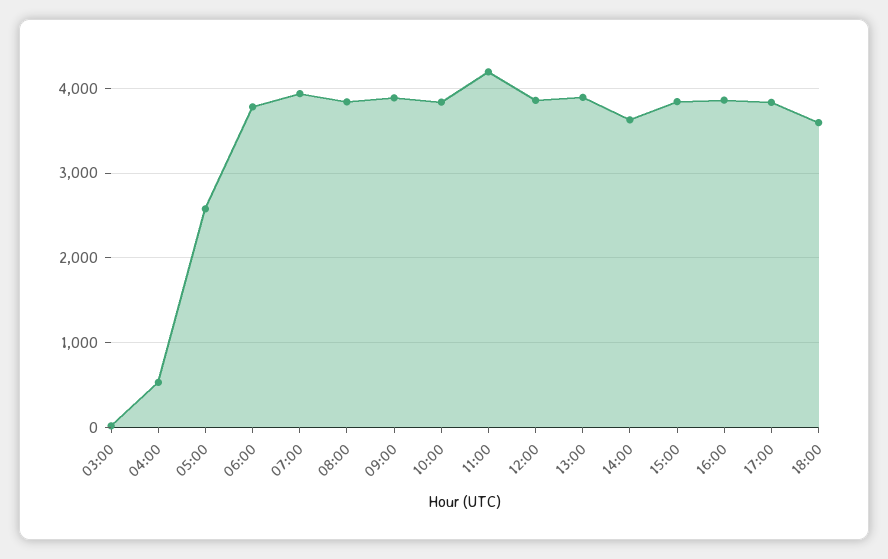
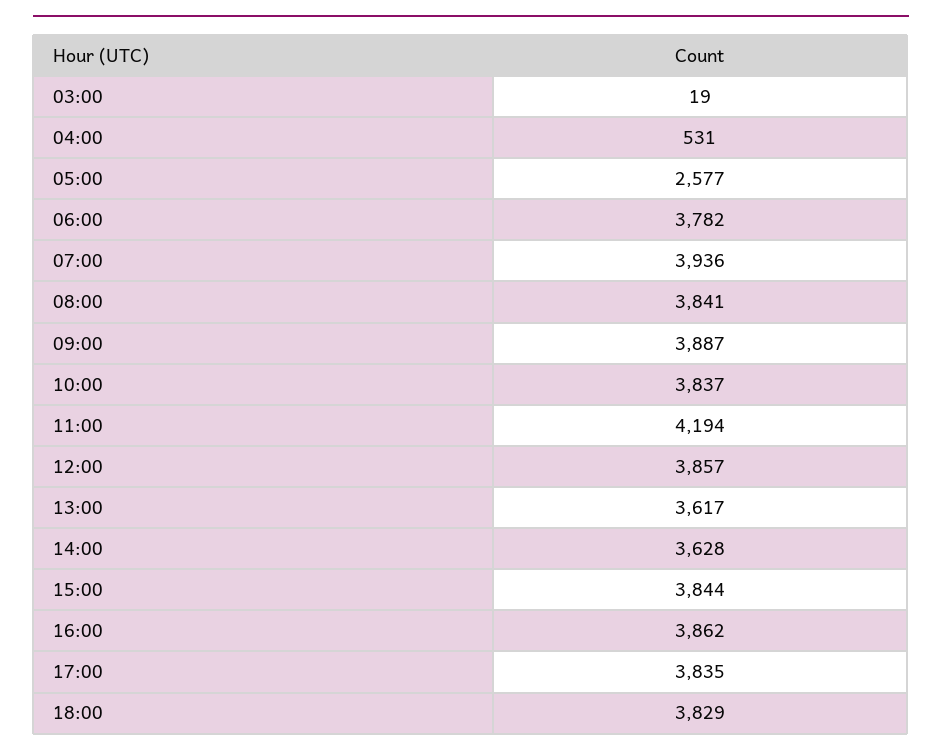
13:00: 3900 -> 3617
18:00: 3600 -> 3829

